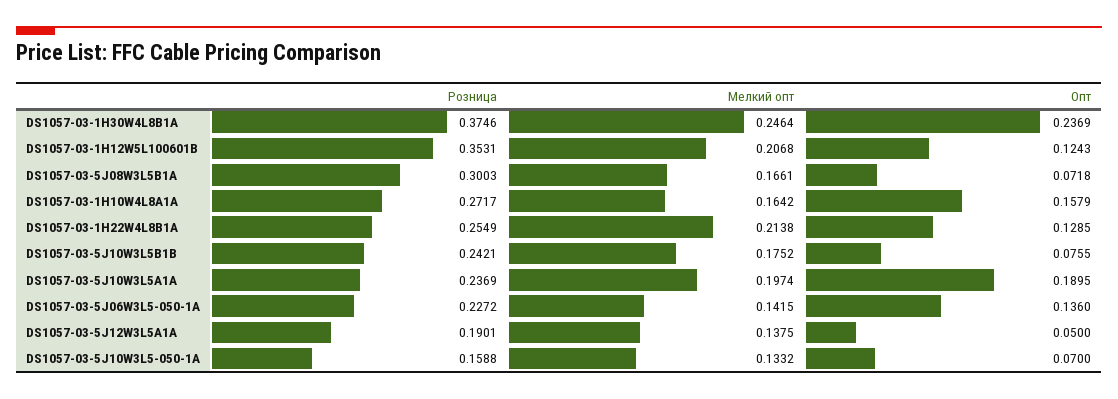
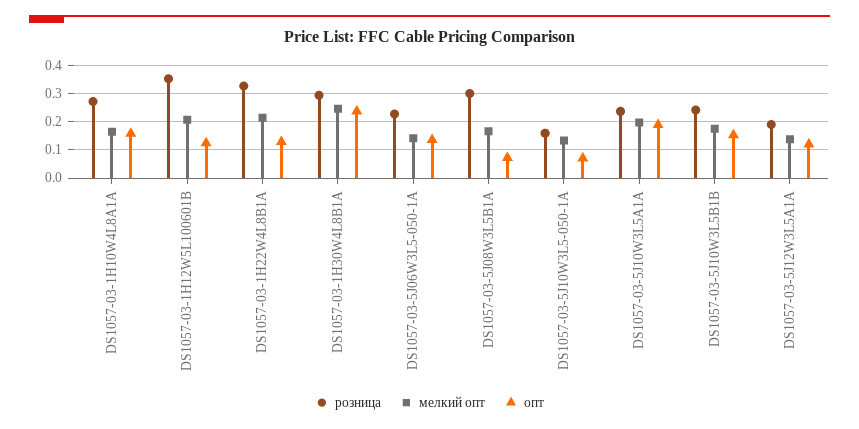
Розница, DS1057-03-1H30W4L8B1A: 0.3746 -> 0.3
Розница, DS1057-03-1H22W4L8B1A: 0.2549 -> 0.325
Опт, DS1057-03-5J10W3L5B1B: 0.0755 -> 0.15
Опт, DS1057-03-5J12W3L5A1A: 0.05 -> 0.125

